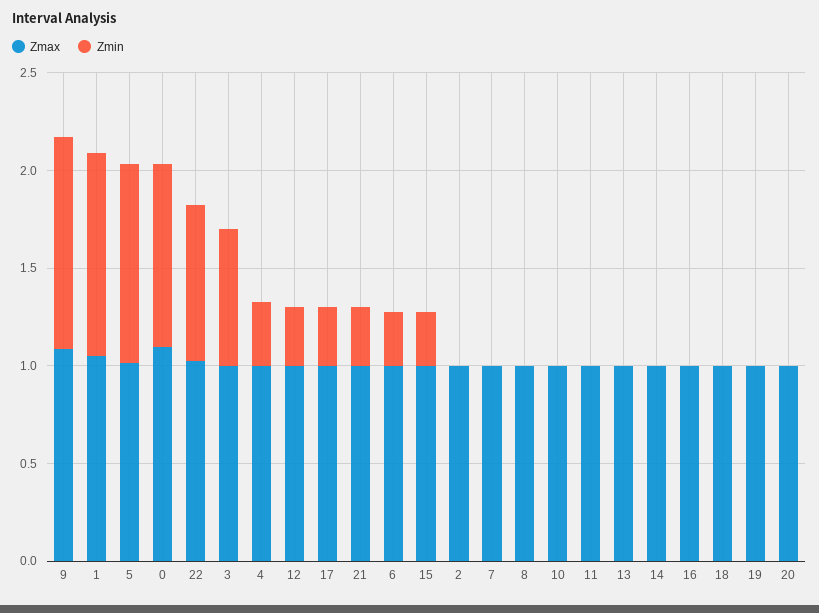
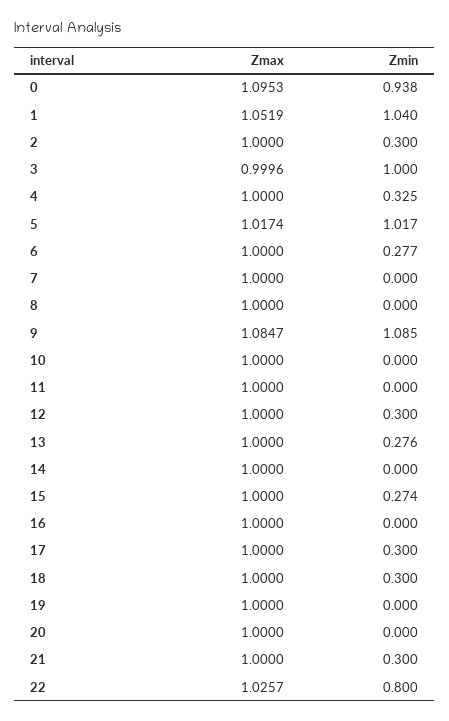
Zmin, 3: 0.7 -> 1
Zmin, 2: 0 -> 0.3
Zmin, 13: 0 -> 0.276
Zmin, 18: 0 -> 0.3

